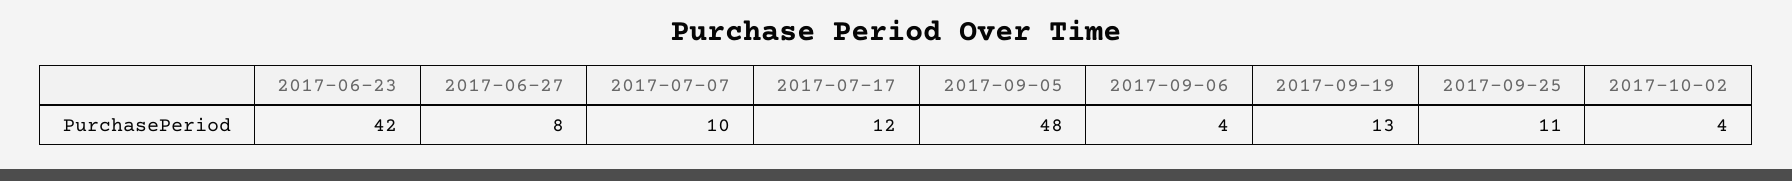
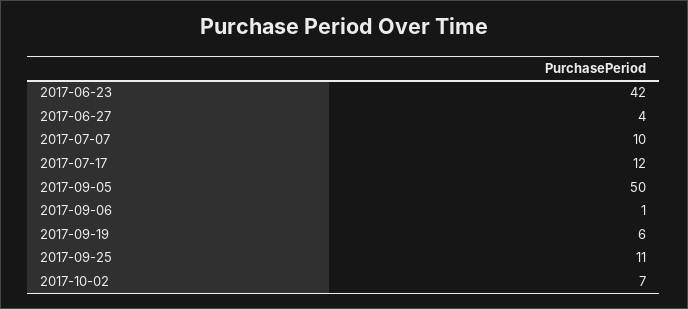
2017-06-27: 8 -> 4
2017-09-05: 48 -> 50
2017-09-06: 4 -> 1
2017-09-19: 13 -> 6
2017-10-02: 4 -> 7

